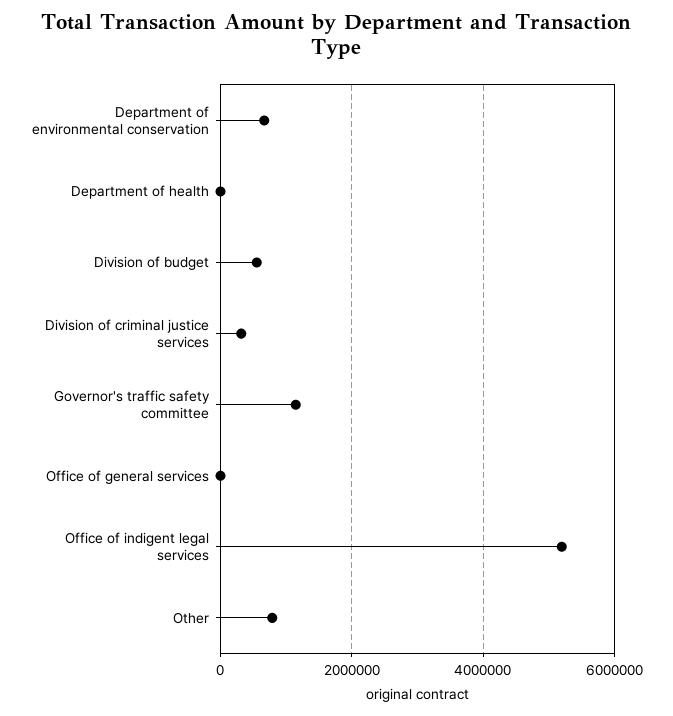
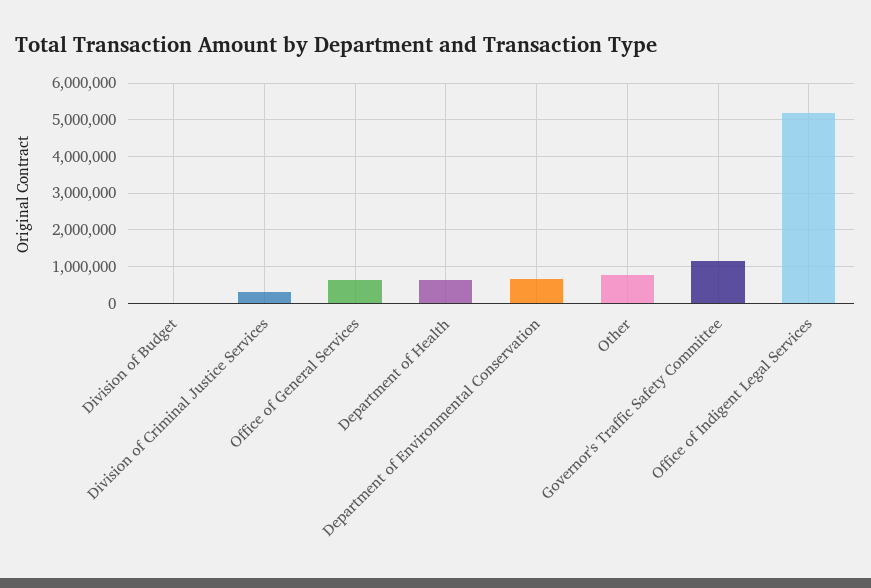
Department of health: 0 -> 600000
Division of budget: 600000 -> 0
Office of general services: 0 -> 600000

